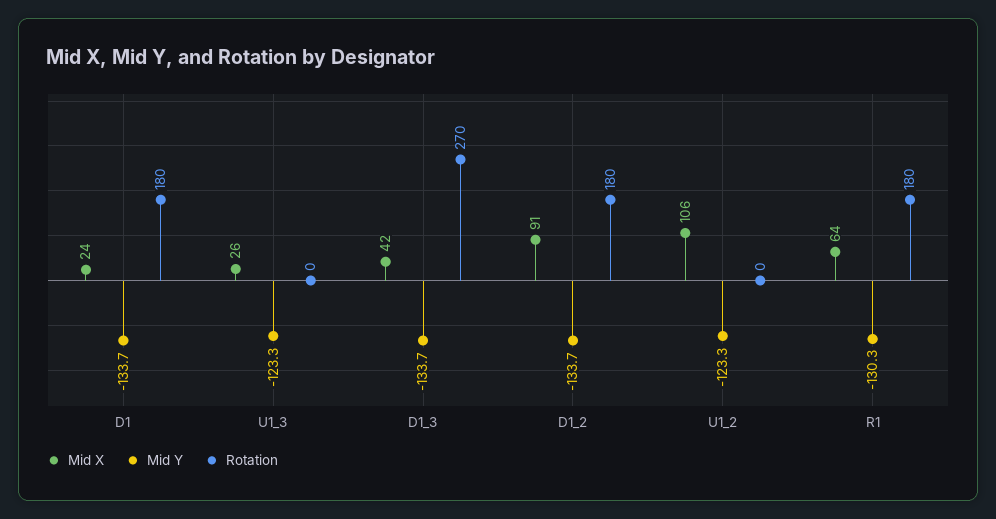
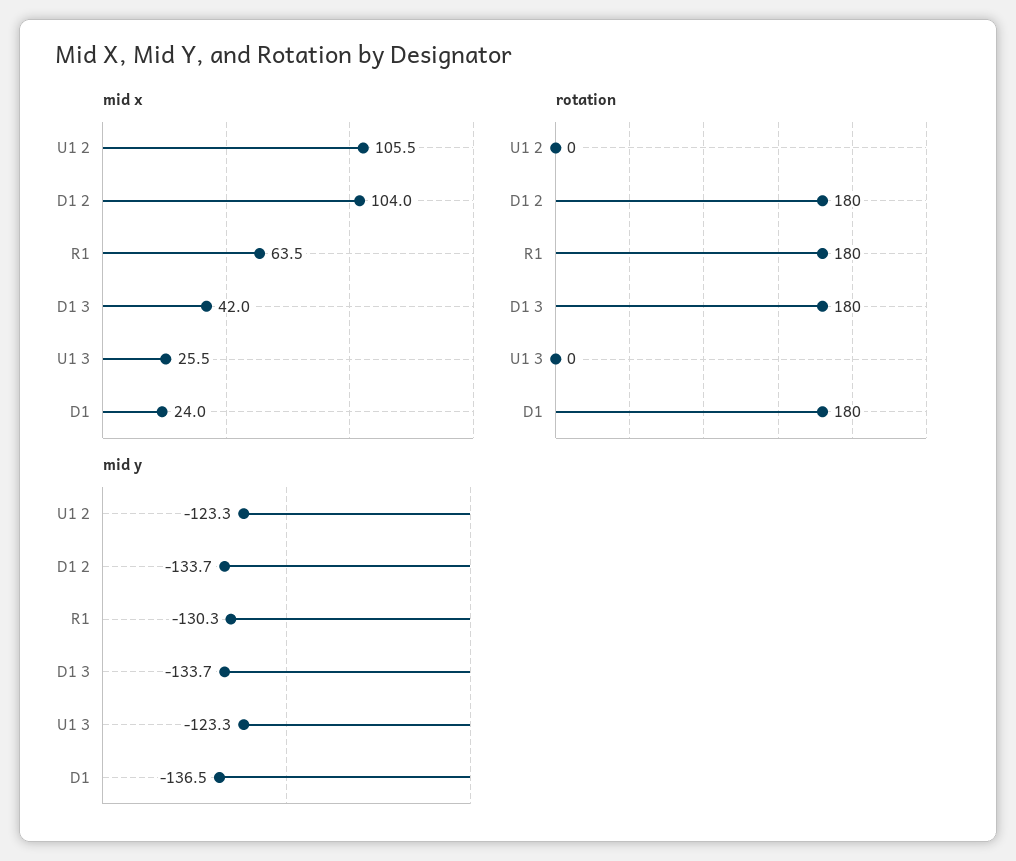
Mid Y, D1: -133.7 -> -136.5
Rotation, D1_3: 270 -> 180
Mid X, D1_2: 91 -> 104

